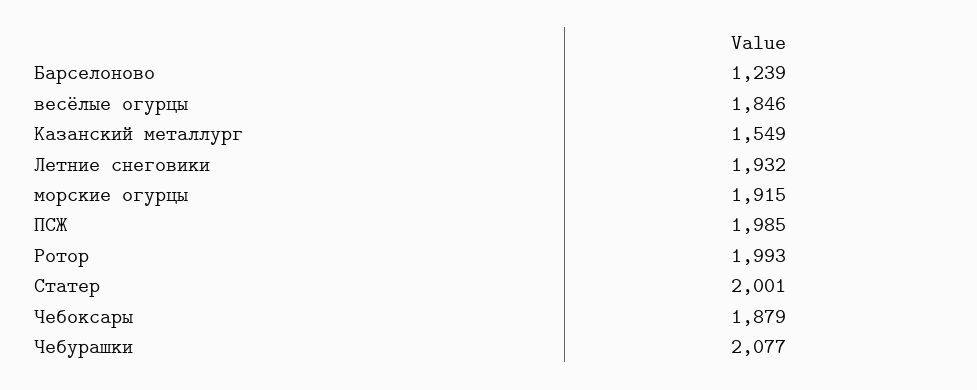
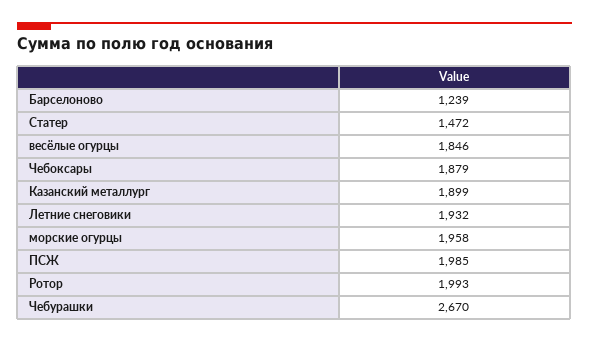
Казанский металлург: 1549 -> 1899
морские огурцы: 1915 -> 1958
Статер: 2001 -> 1472
Чебурашки: 2077 -> 2670

